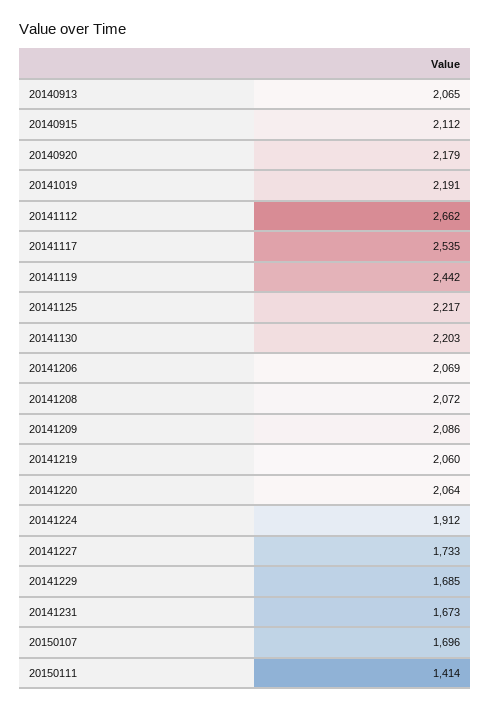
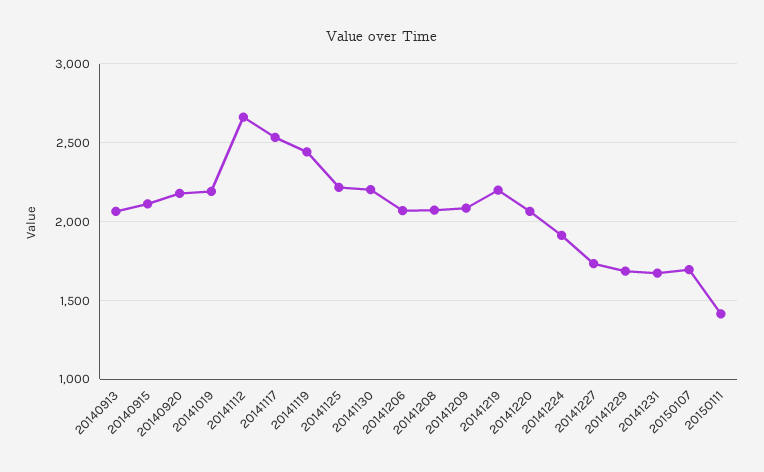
20141219: 2060 -> 2200

